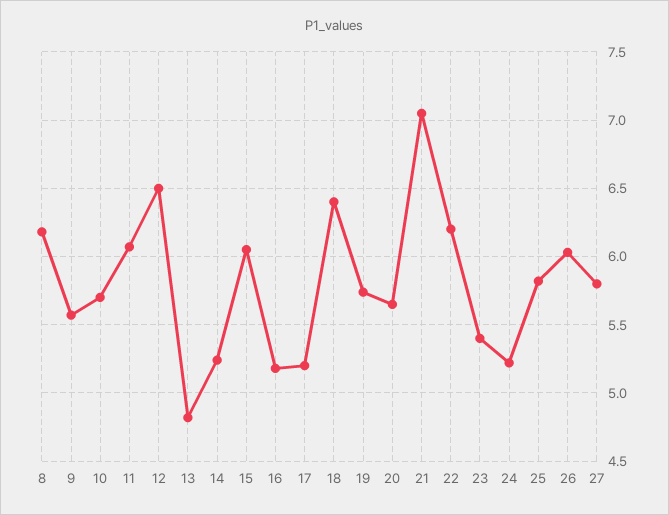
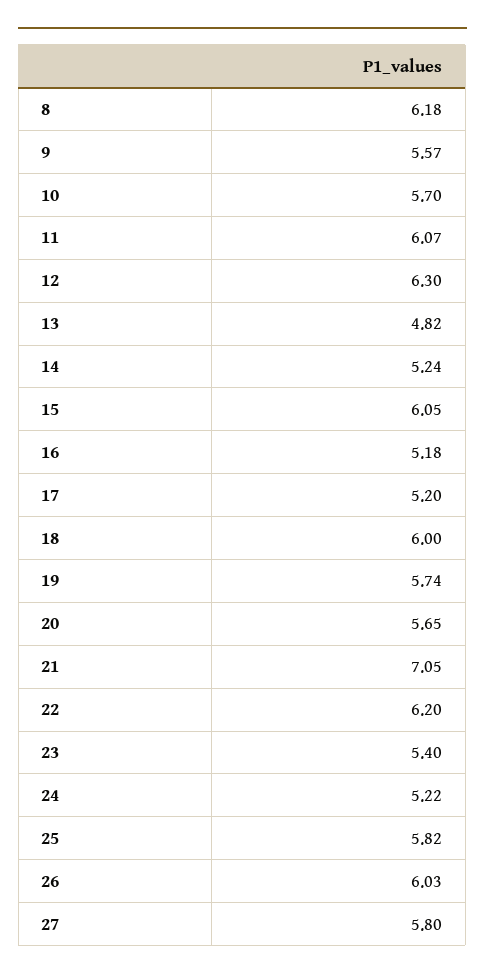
12: 6.5 -> 6.3
18: 6.4 -> 6

